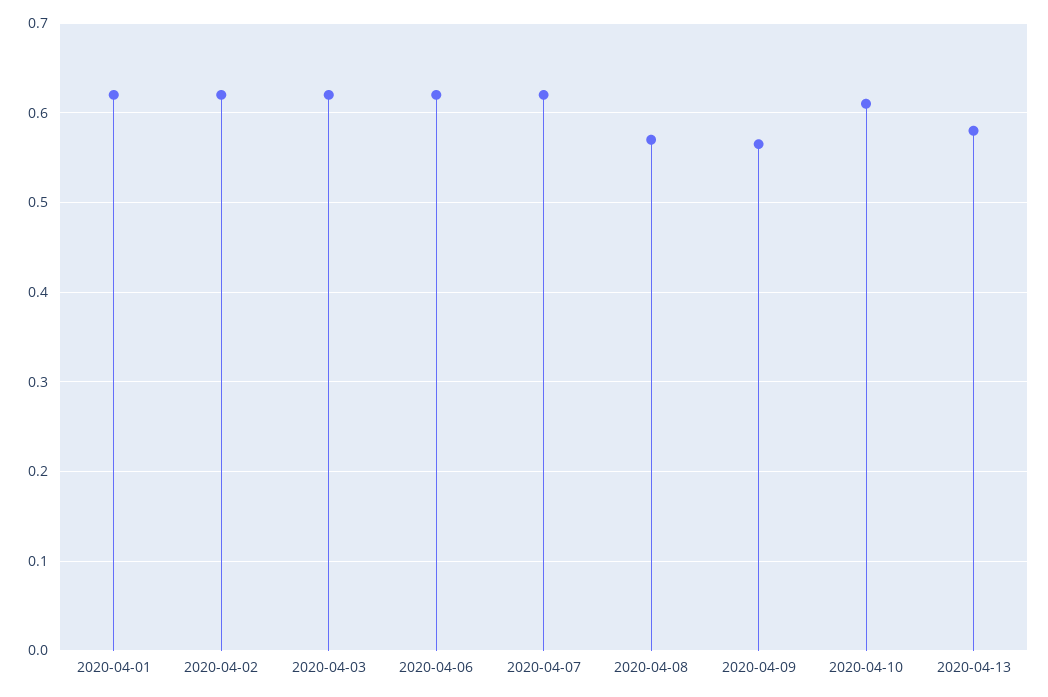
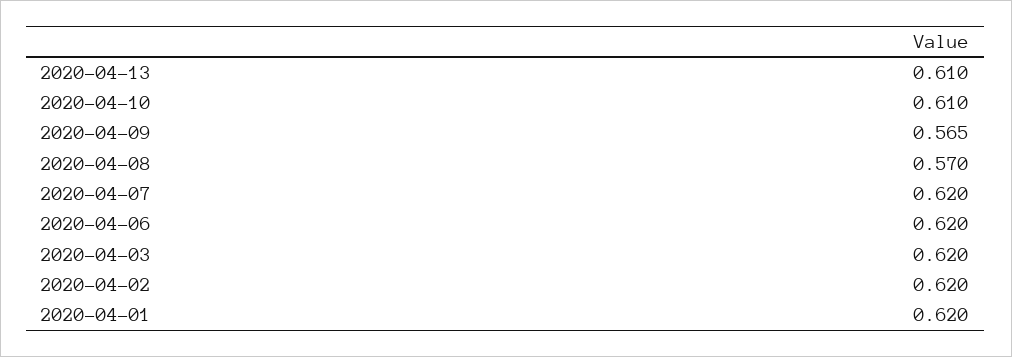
2020-04-13: 0.58 -> 0.61

